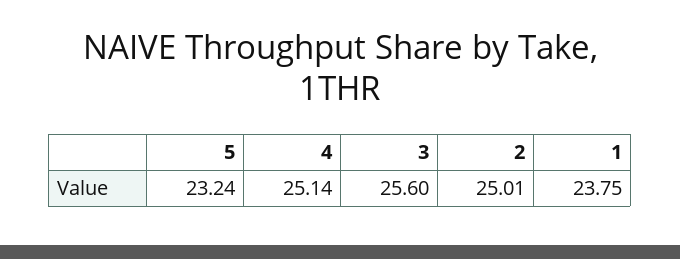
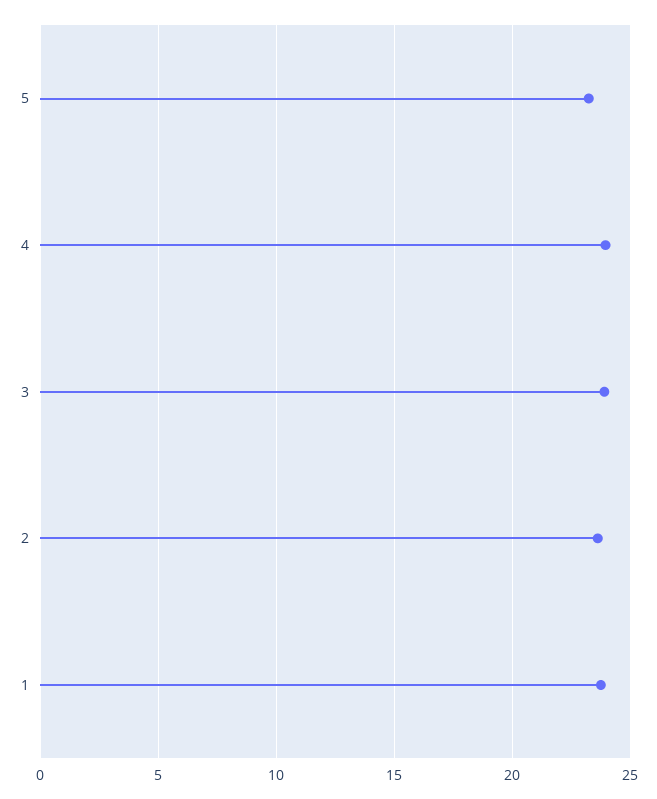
4: 25.14 -> 24
3: 25.6 -> 24
2: 25.01 -> 23.5

